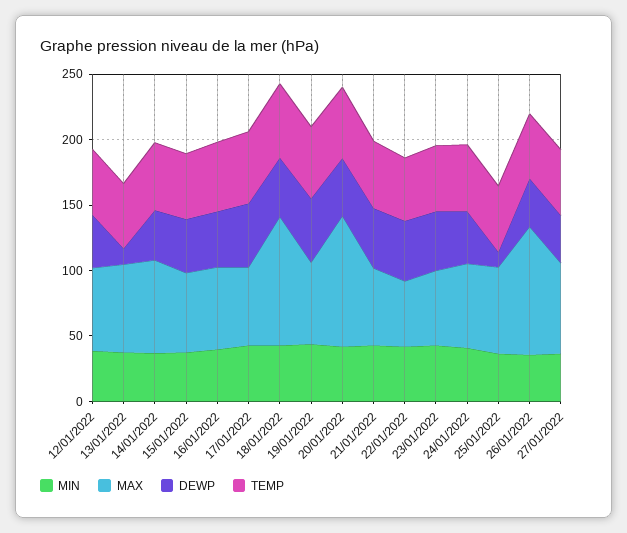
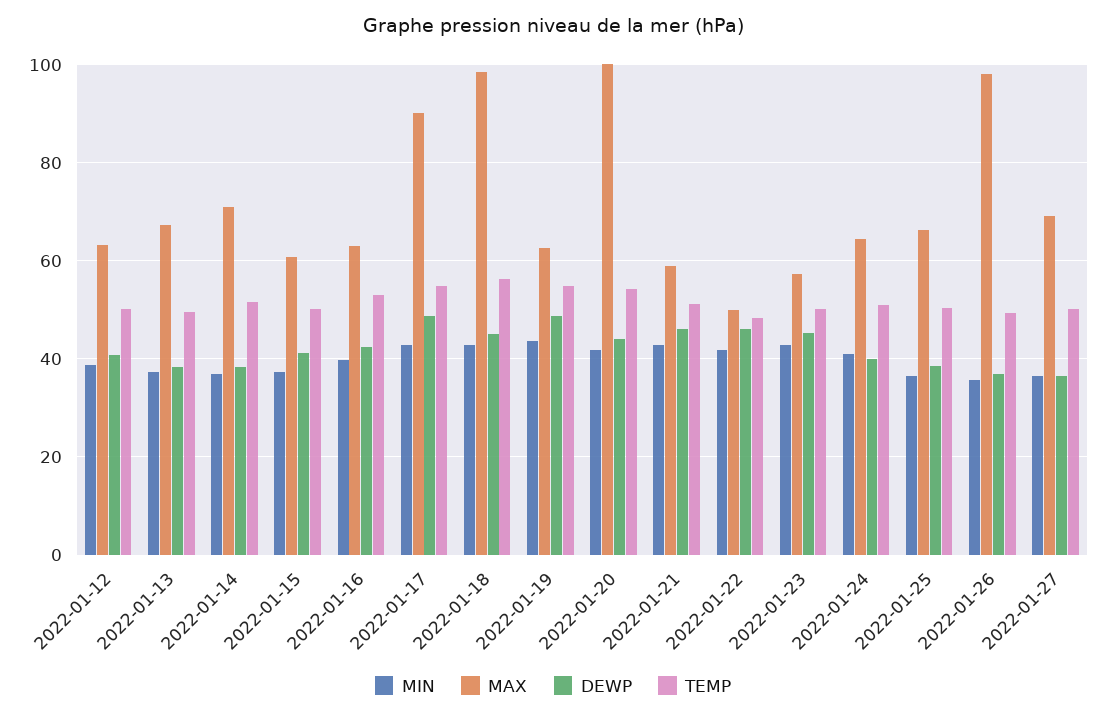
DEWP, 13/01/2022: 10 -> 38
MAX, 17/01/2022: 60 -> 90
DEWP, 25/01/2022: 10 -> 38

